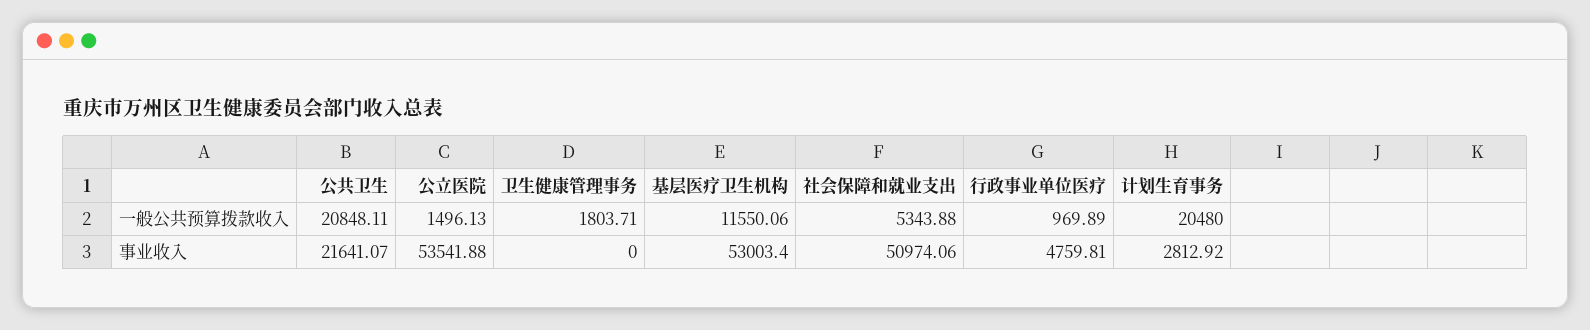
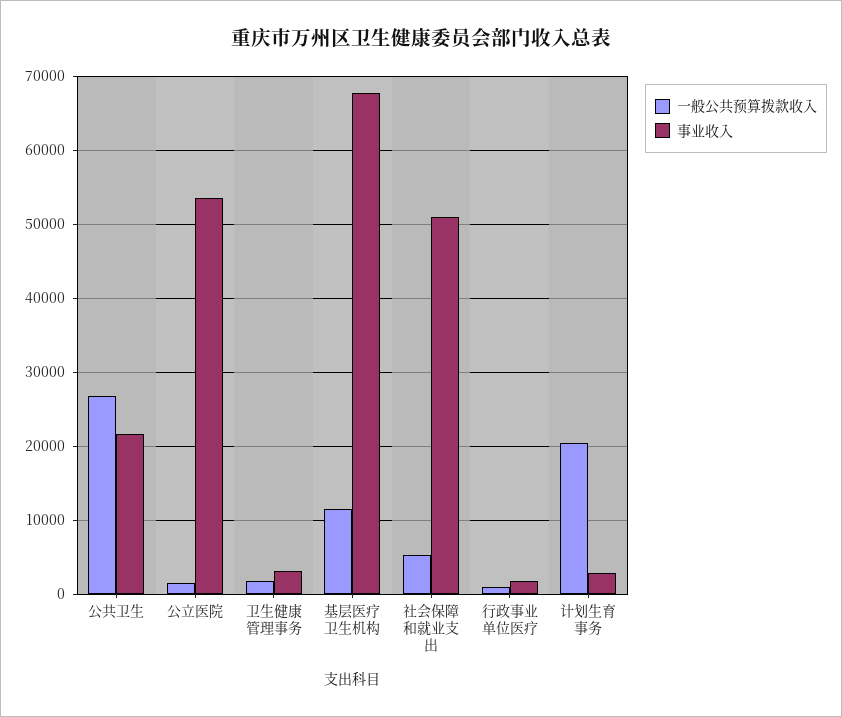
一般公共预算拨款收入, 公共卫生: 20848.11 -> 27000
事业收入, 卫生健康管理事务: 0 -> 3000
事业收入, 基层医疗卫生机构: 53003.4 -> 68000
事业收入, 行政事业单位医疗: 4759.81 -> 2000

